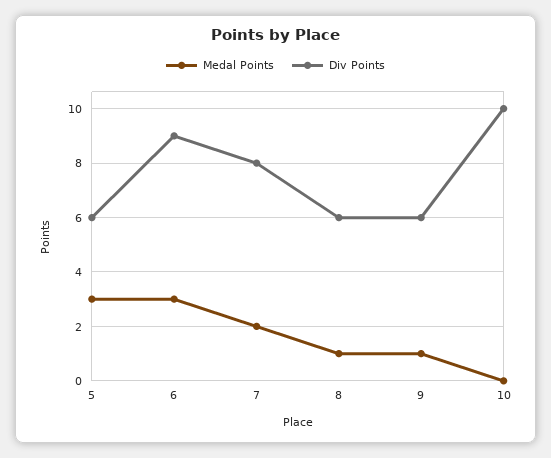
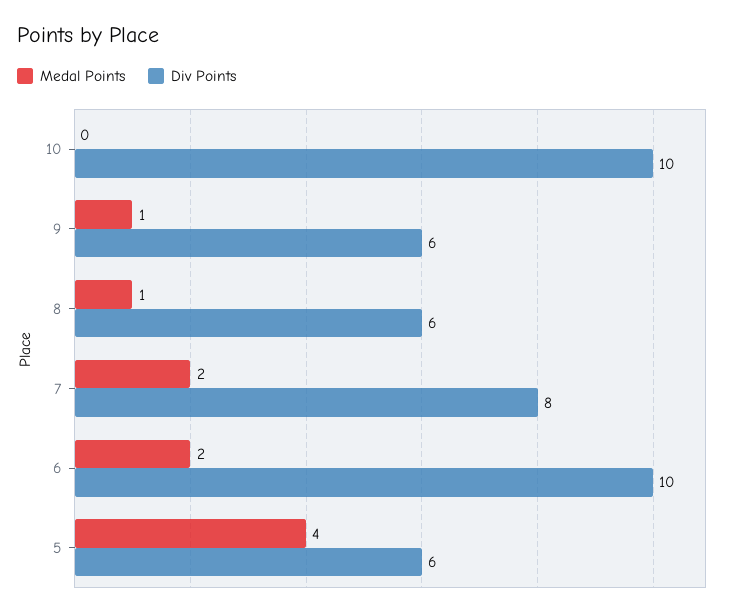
Medal Points, 5: 3 -> 4
Medal Points, 6: 3 -> 2
Div Points, 6: 9 -> 10

